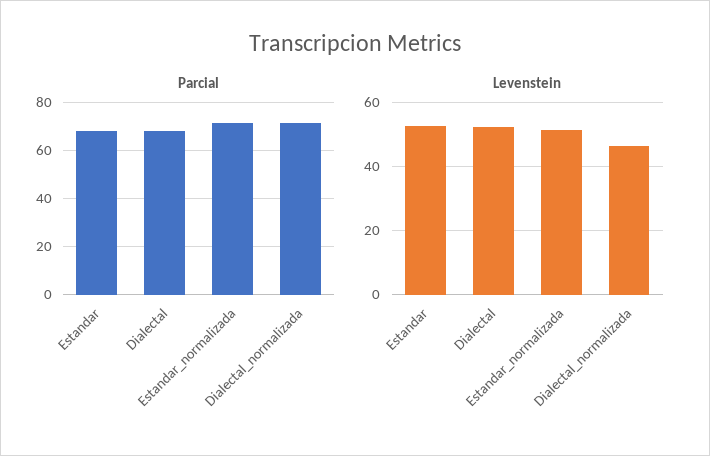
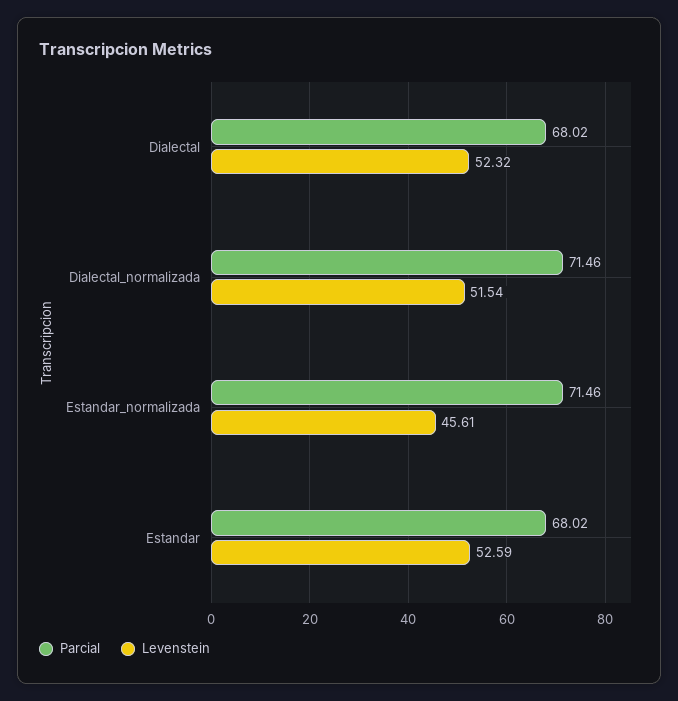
Levenstein, Estandar_normalizada: 52 -> 45.61
Levenstein, Dialectal_normalizada: 46 -> 51.54

